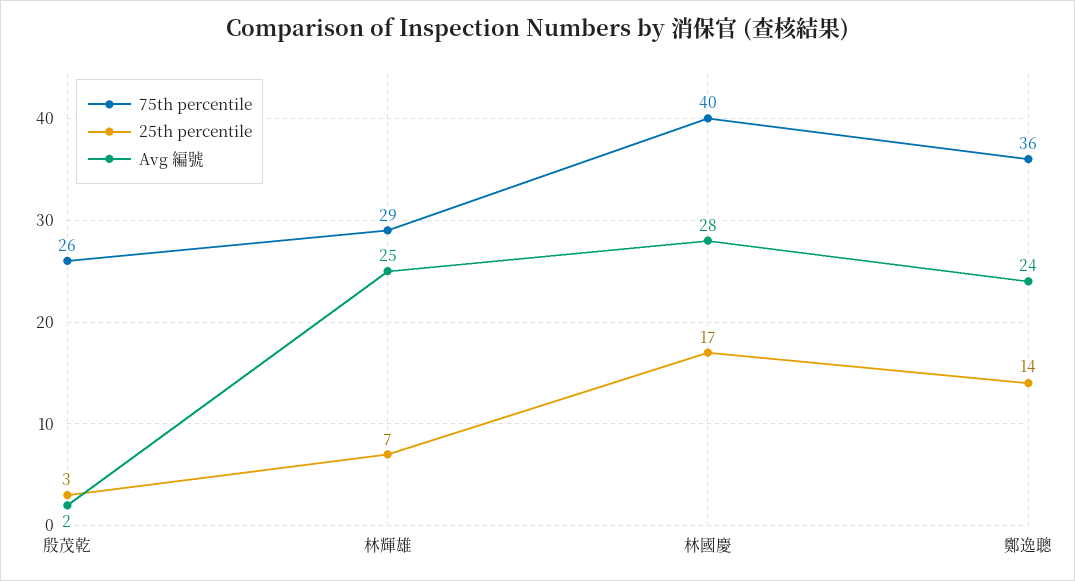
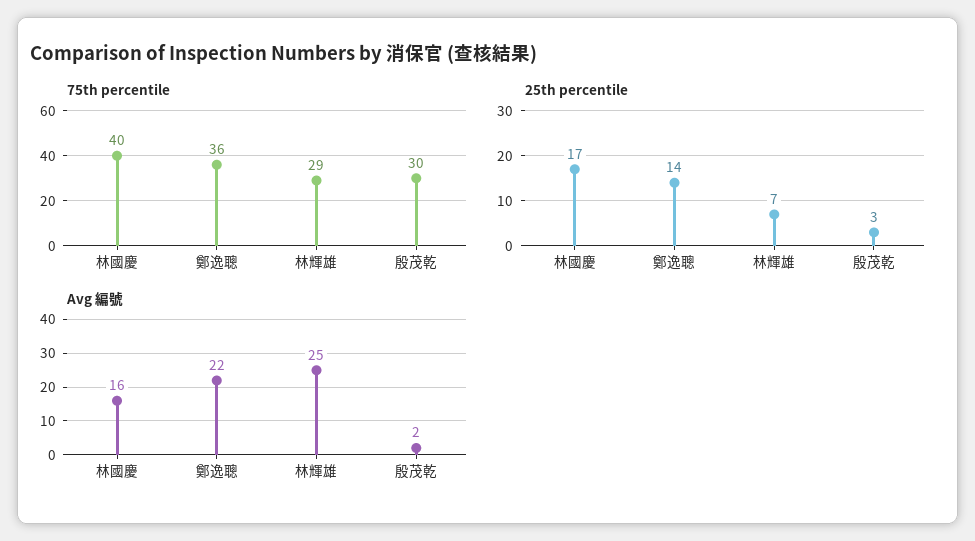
75th percentile, 殷茂乾: 26 -> 30
Avg 編號, 林國慶: 28 -> 16
Avg 編號, 鄭逸聰: 24 -> 22

